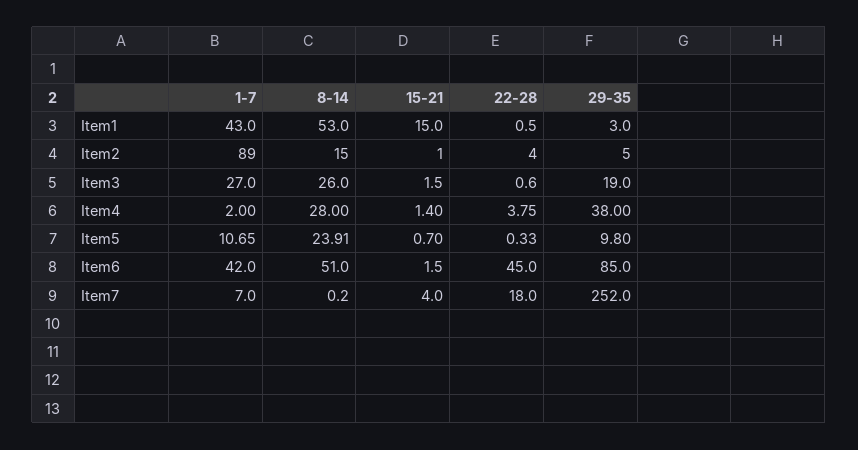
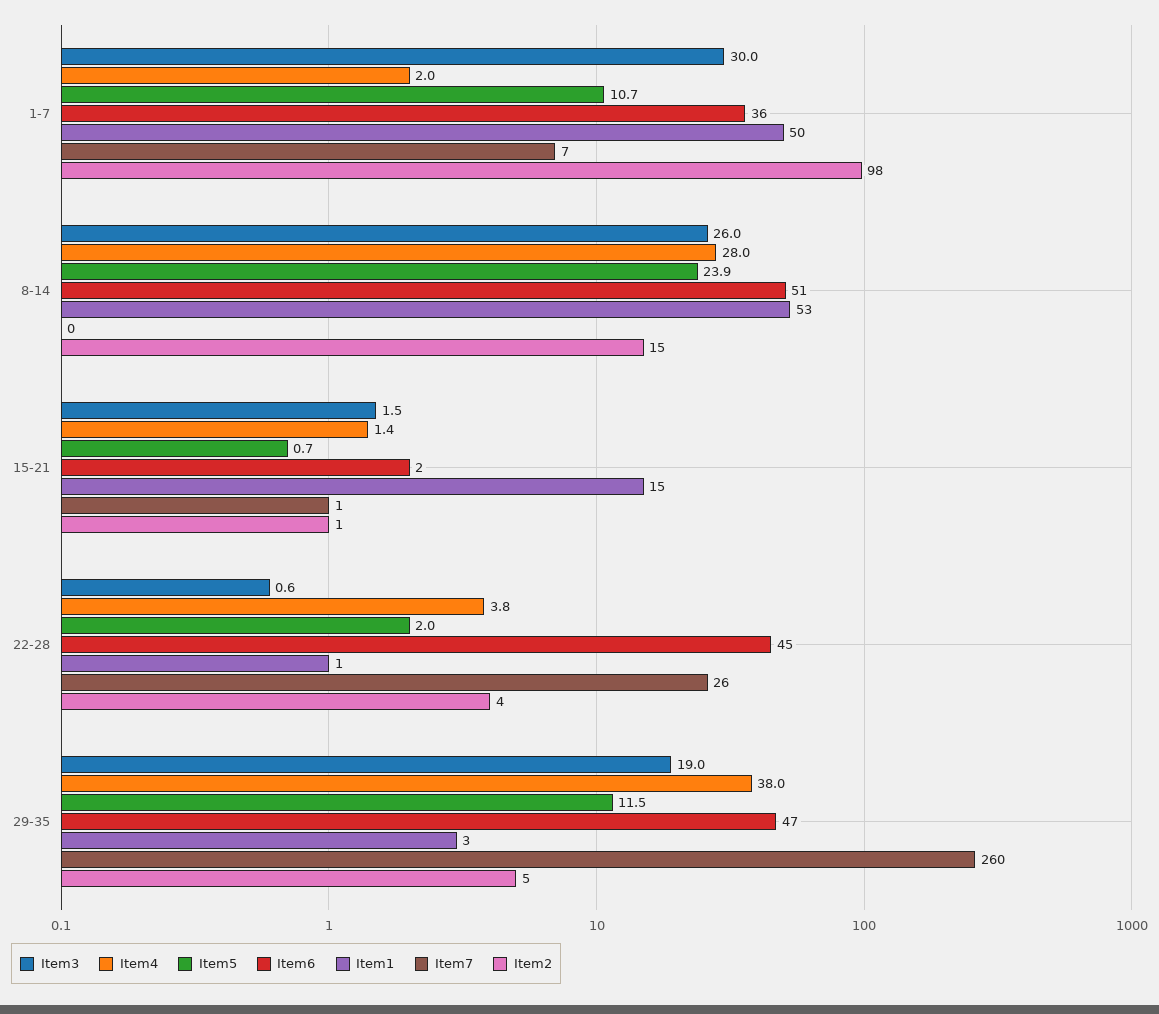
Item1, 1-7: 43 -> 50
Item2, 1-7: 89 -> 98
Item3, 1-7: 27 -> 30
Item5, 22-28: 0.33 -> 2
Item5, 29-35: 9.8 -> 11.5
Item6, 1-7: 42 -> 36
Item6, 29-35: 85 -> 47
Item7, 15-21: 4 -> 1
Item7, 22-28: 18 -> 26
Item7, 29-35: 252 -> 260

